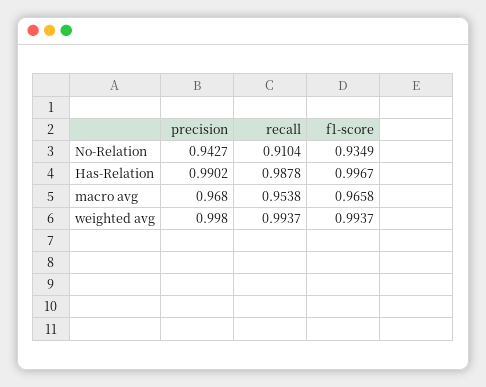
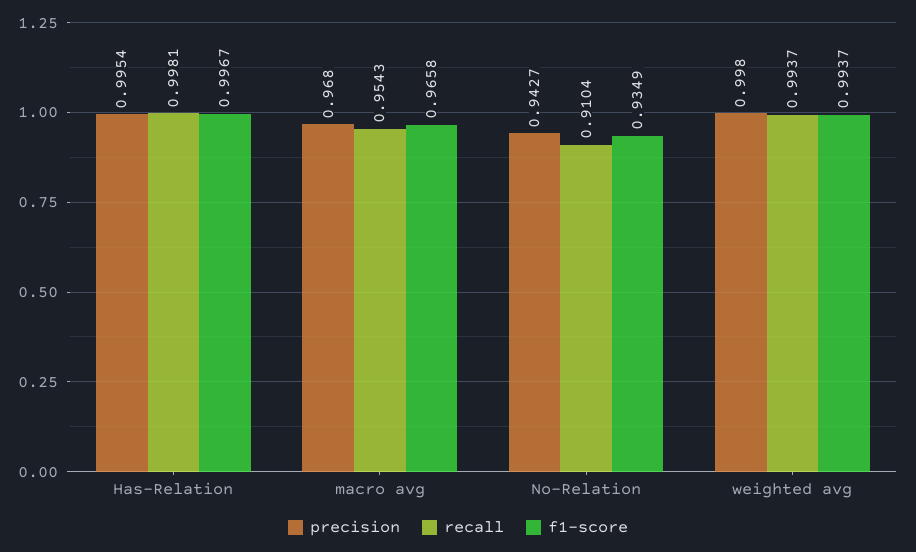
precision, Has-Relation: 0.9902 -> 0.9954
recall, Has-Relation: 0.9878 -> 0.9981
recall, macro avg: 0.9538 -> 0.9543

